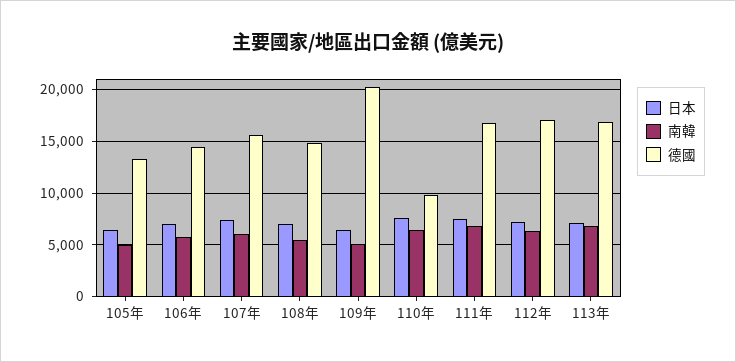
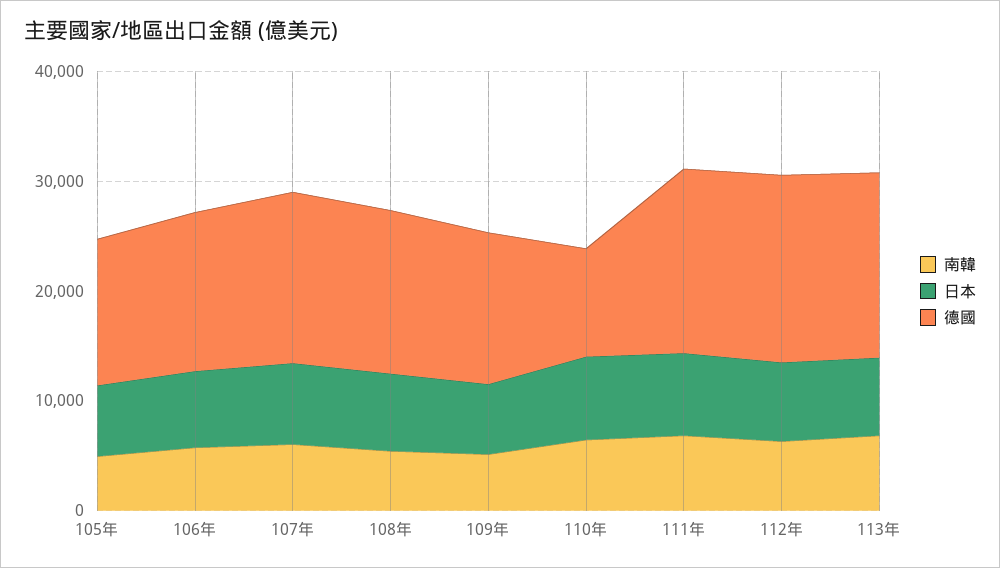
德國, 109年: 20000 -> 14000

